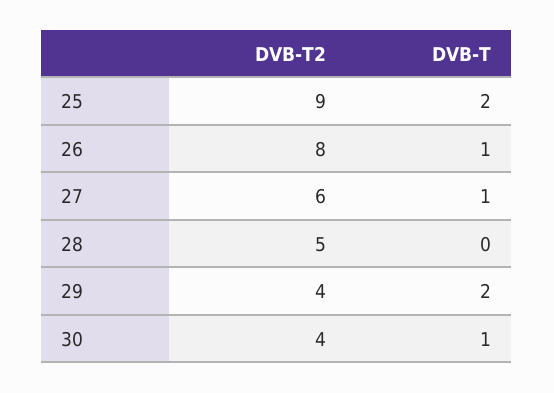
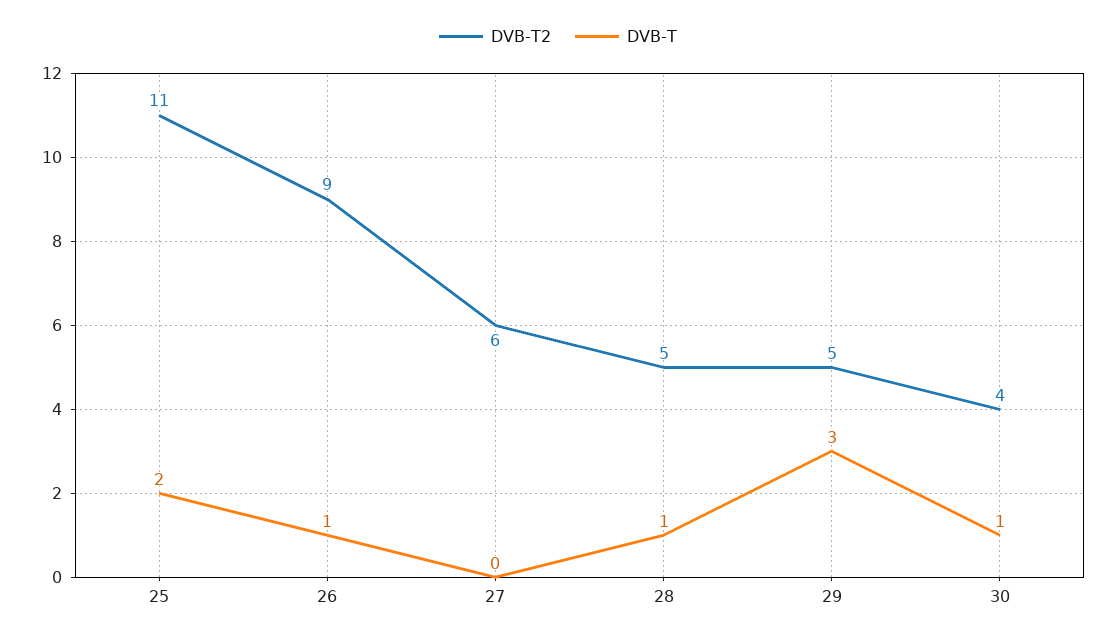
DVB-T2, 25: 9 -> 11
DVB-T2, 26: 8 -> 9
DVB-T, 27: 1 -> 0
DVB-T, 28: 0 -> 1
DVB-T2, 29: 4 -> 5
DVB-T, 29: 2 -> 3

